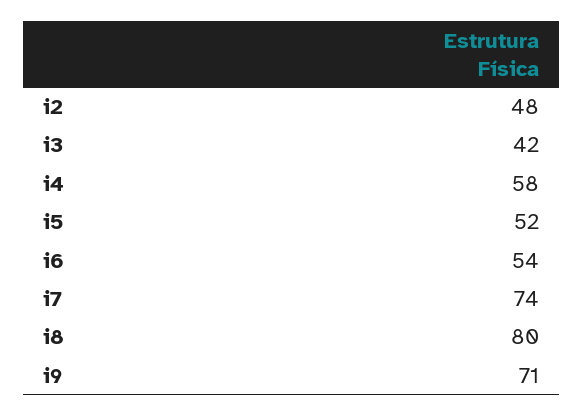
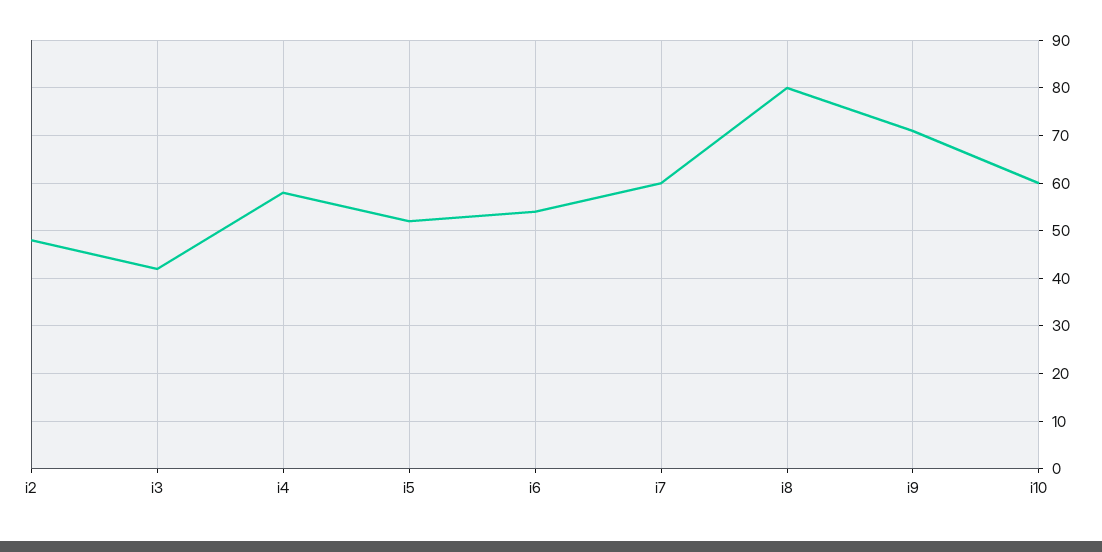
i7: 74 -> 60
i10: none -> 60

